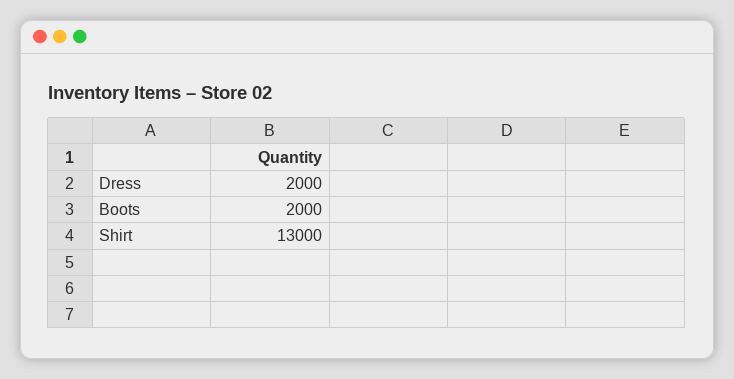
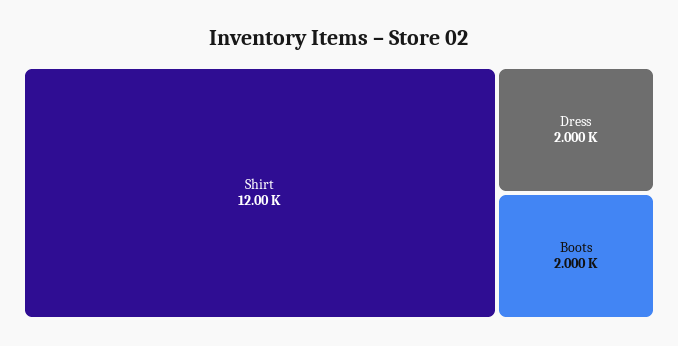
Shirt: 13000 -> 12000

